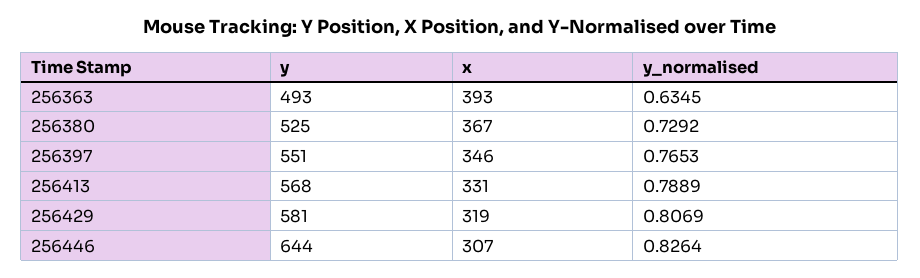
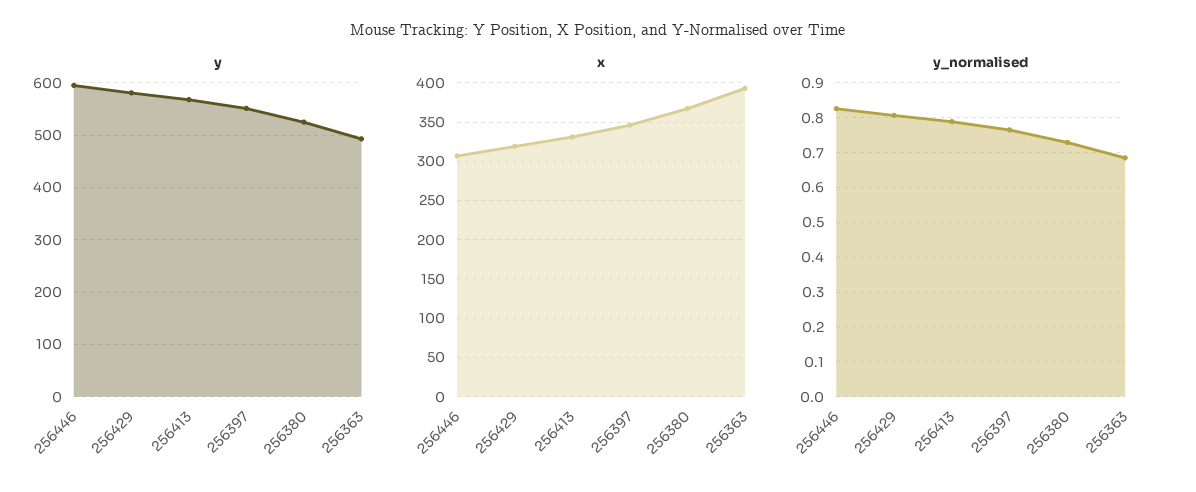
y_normalised, 256363: 0.6345 -> 0.68
y, 256446: 644 -> 600

